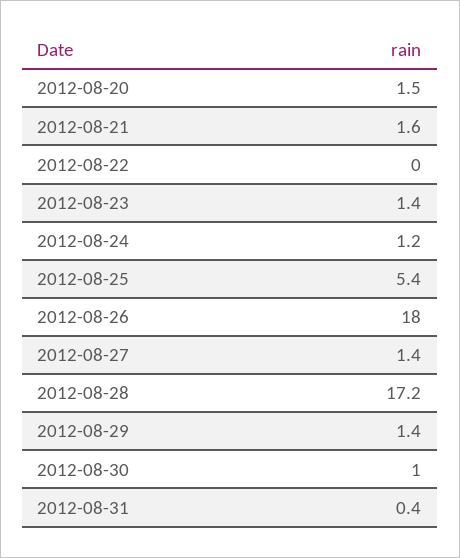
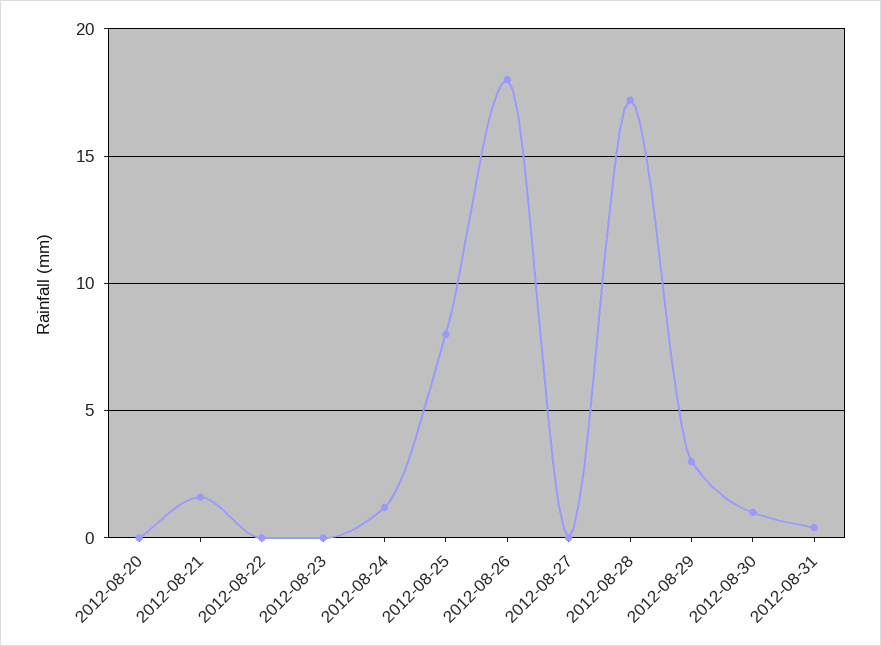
2012-08-20: 1.5 -> 0
2012-08-23: 1.4 -> 0
2012-08-25: 5.4 -> 8
2012-08-27: 1.4 -> 0
2012-08-29: 1.4 -> 3

